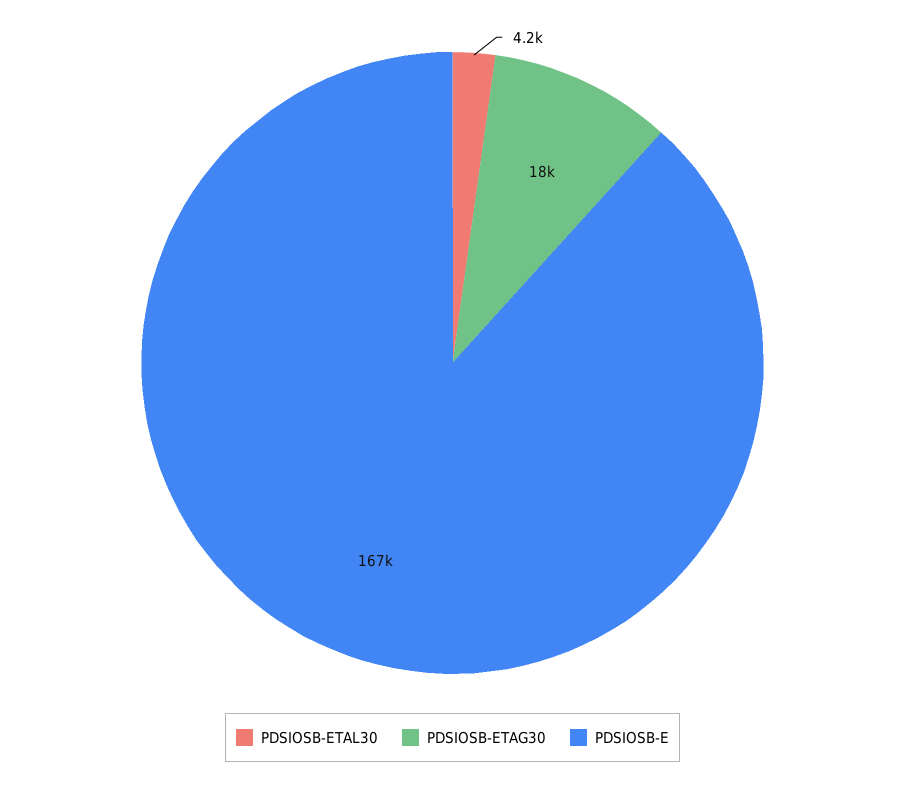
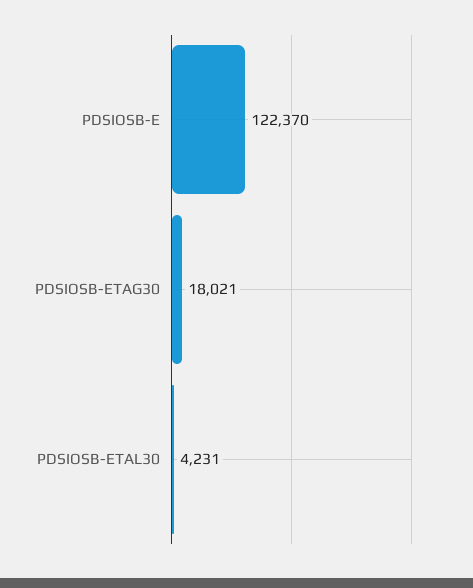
PDSIOSB-E: 167000 -> 122370

